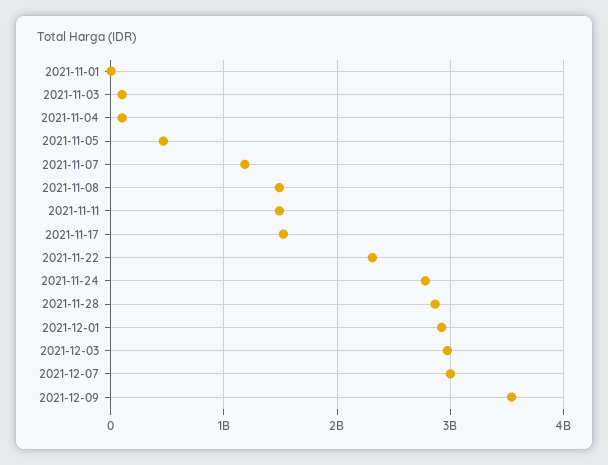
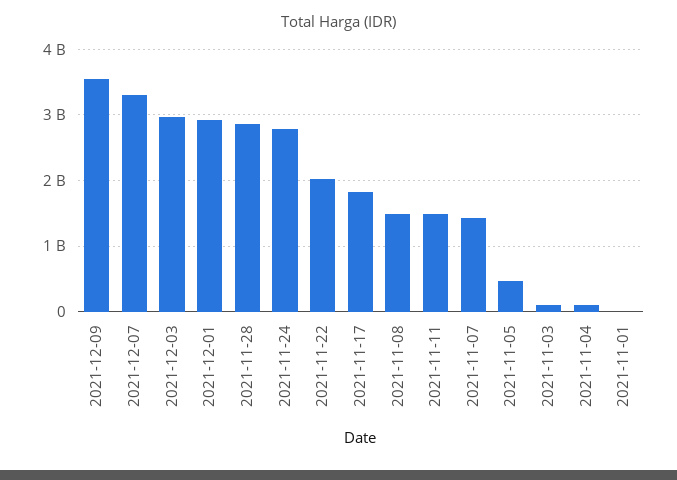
2021-11-07: 1200000000 -> 1400000000
2021-11-17: 1500000000 -> 1800000000
2021-11-22: 2300000000 -> 2000000000
2021-12-07: 3000000000 -> 3300000000

